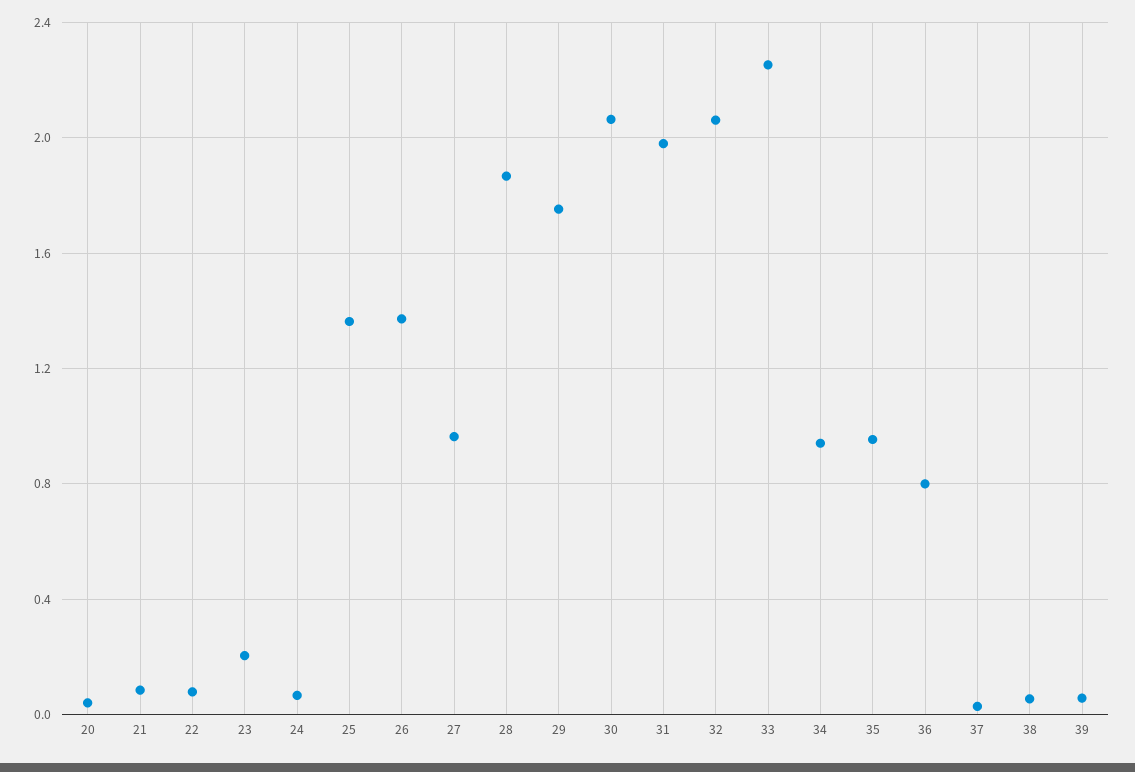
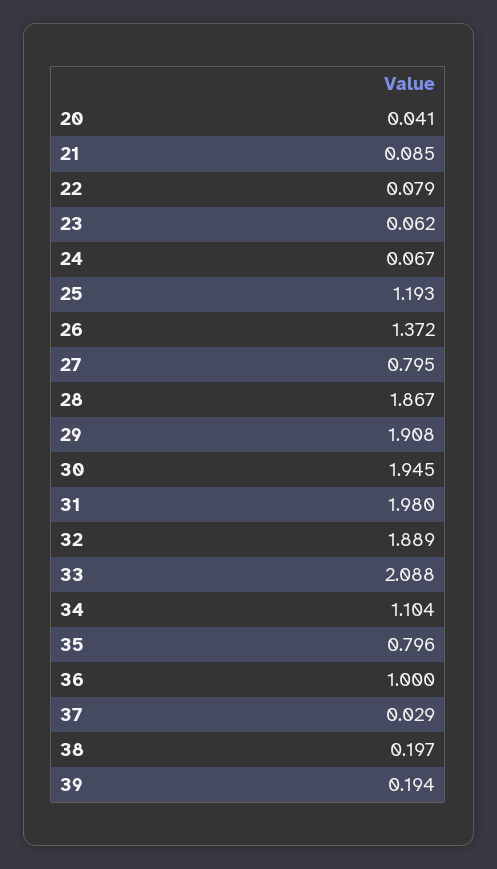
23: 0.2 -> 0.062
25: 1.35 -> 1.193
27: 0.95 -> 0.795
29: 1.75 -> 1.908
30: 2.05 -> 1.945
32: 2.05 -> 1.889
33: 2.25 -> 2.088
34: 0.95 -> 1.104
35: 0.95 -> 0.796
36: 0.8 -> 1
38: 0.05 -> 0.197
39: 0.05 -> 0.194

